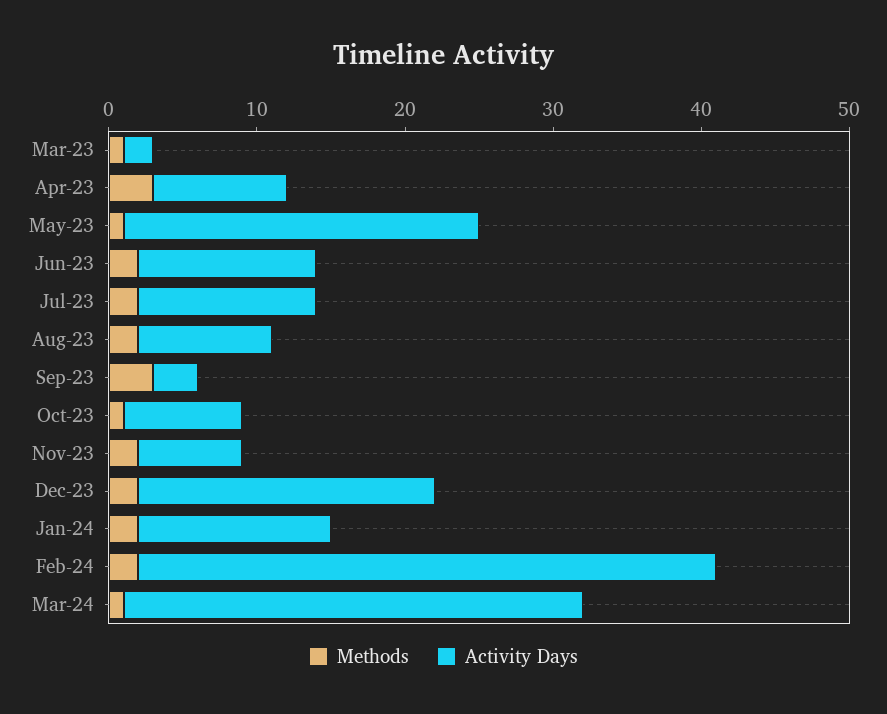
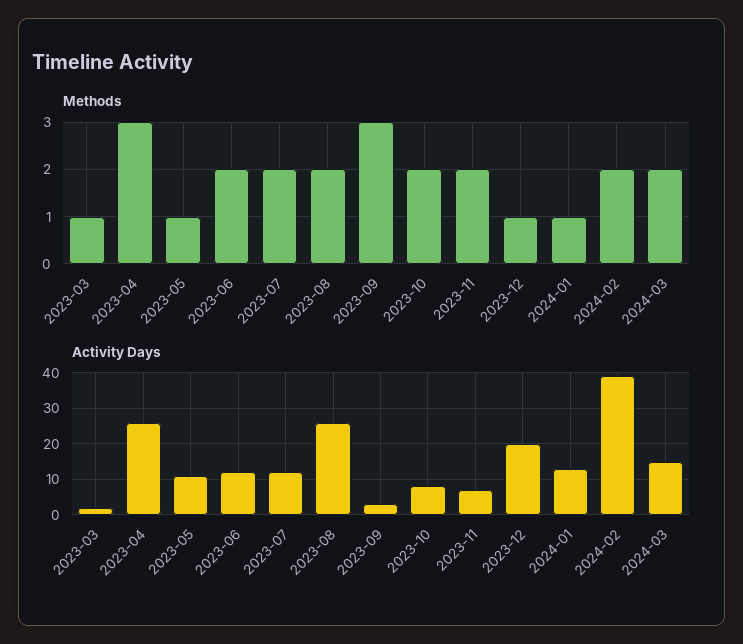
Activity Days, Apr-23: 9 -> 25
Activity Days, May-23: 24 -> 10
Activity Days, Aug-23: 9 -> 25
Methods, Oct-23: 1 -> 2
Methods, Dec-23: 2 -> 1
Methods, Jan-24: 2 -> 1
Methods, Mar-24: 1 -> 2
Activity Days, Mar-24: 31 -> 15

